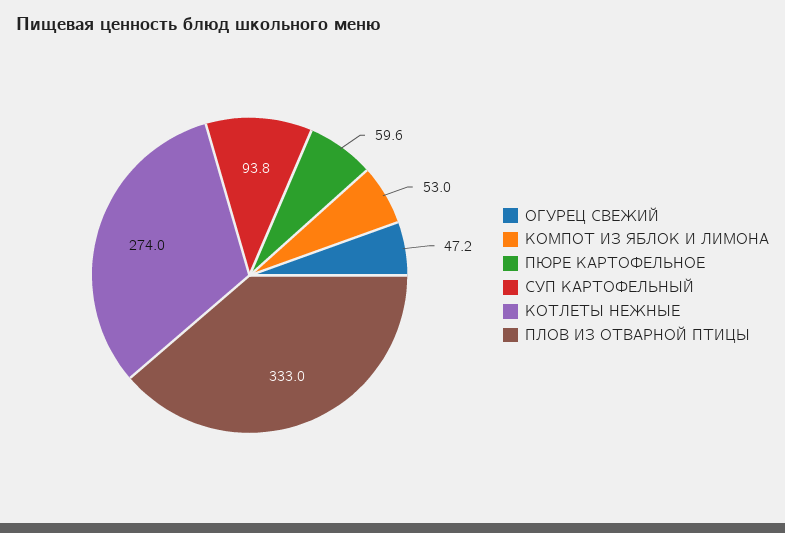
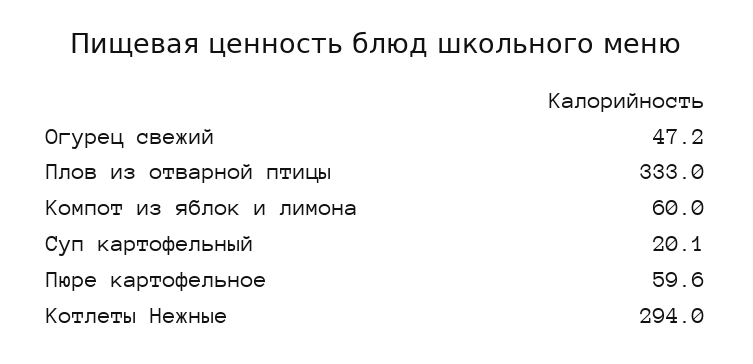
КОМПОТ ИЗ ЯБЛОК И ЛИМОНА: 53 -> 60
СУП КАРТОФЕЛЬНЫЙ: 93.8 -> 20.1
КОТЛЕТЫ НЕЖНЫЕ: 274 -> 294

